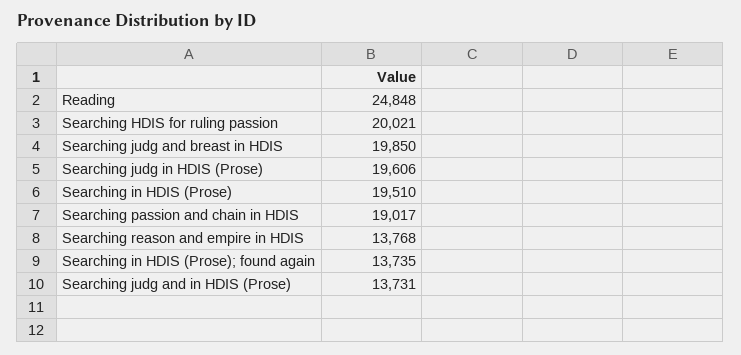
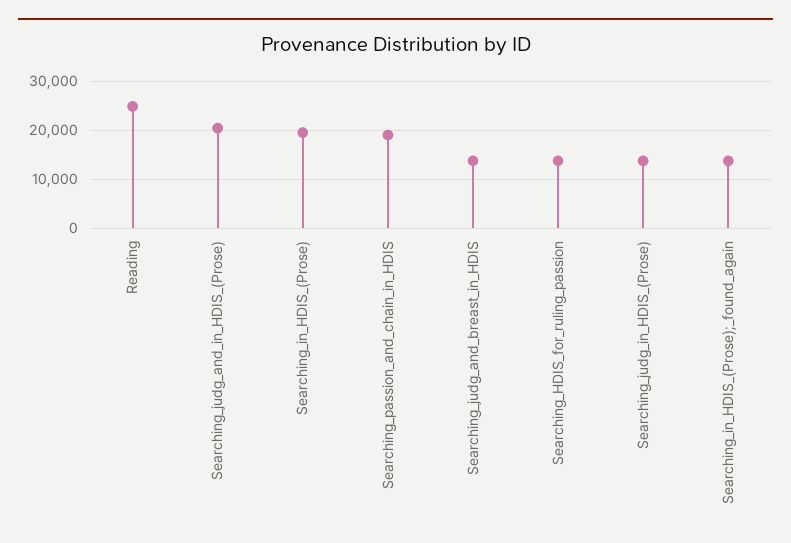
Searching HDIS for ruling passion: 20021 -> 14000
Searching judg and breast in HDIS: 19850 -> 14000
Searching judg in HDIS (Prose): 19606 -> 14000
Searching reason and empire in HDIS: 13768 -> none
Searching judg and in HDIS (Prose): 13731 -> 20000

